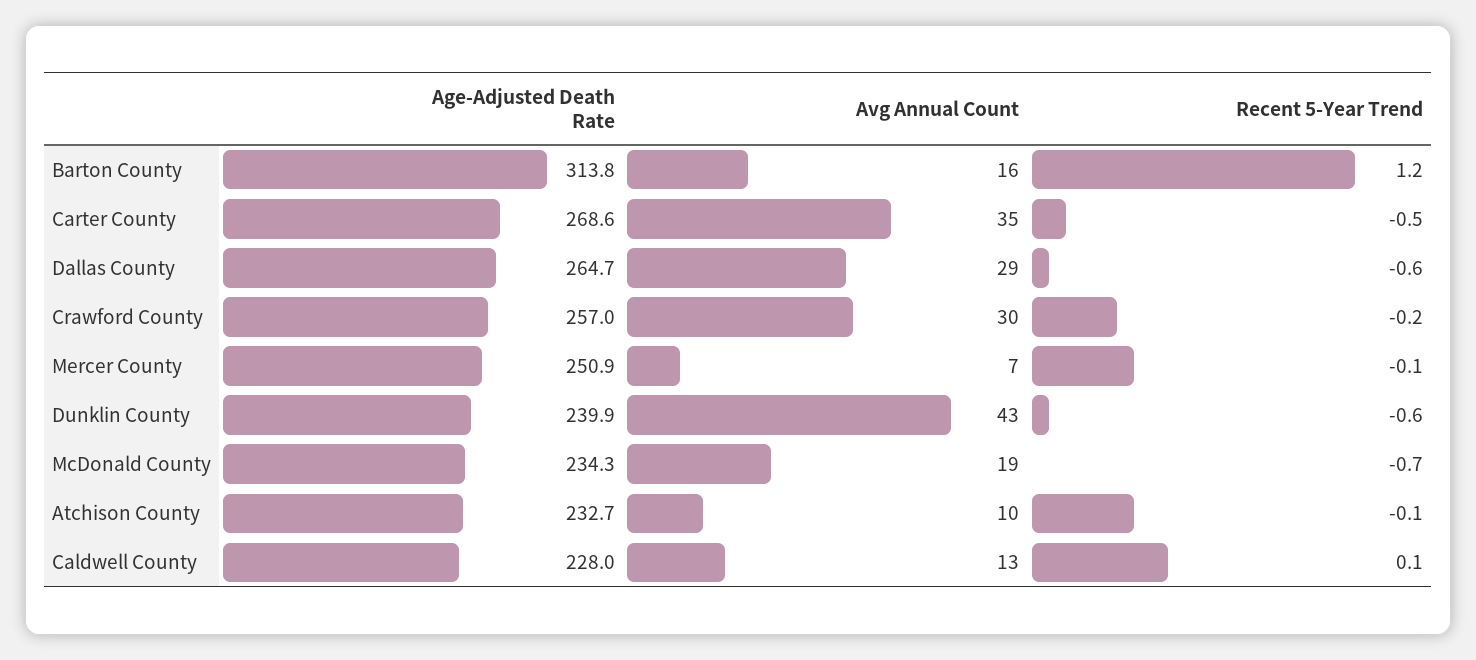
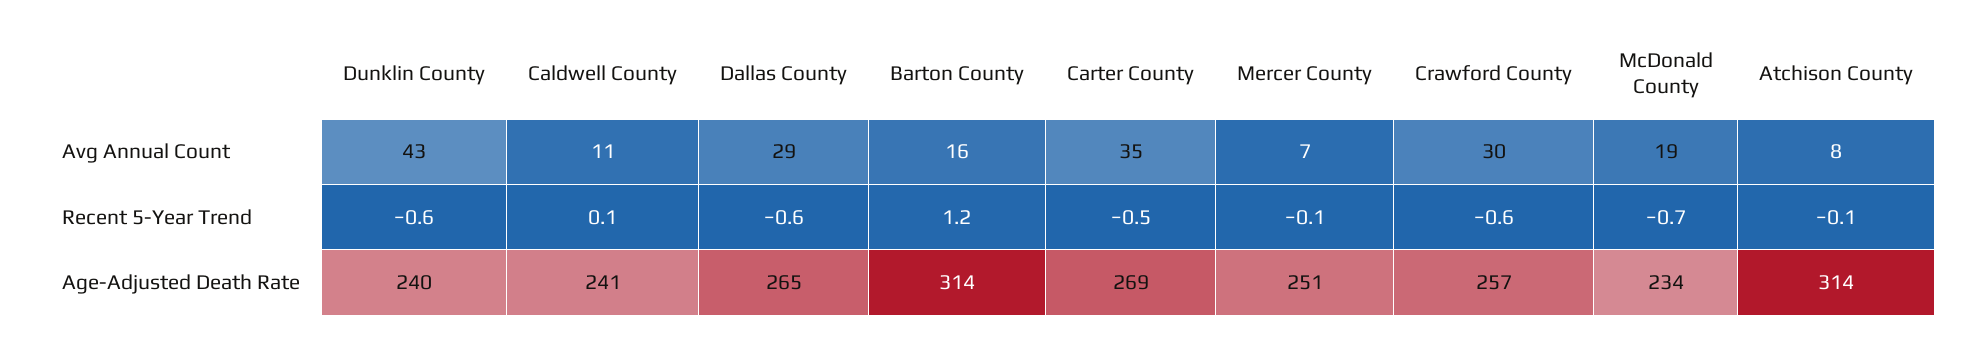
Recent 5-Year Trend, Crawford County: -0.2 -> -0.6
Age-Adjusted Death Rate, Atchison County: 232.7 -> 314
Avg Annual Count, Atchison County: 10 -> 8
Age-Adjusted Death Rate, Caldwell County: 228 -> 241
Avg Annual Count, Caldwell County: 13 -> 11

